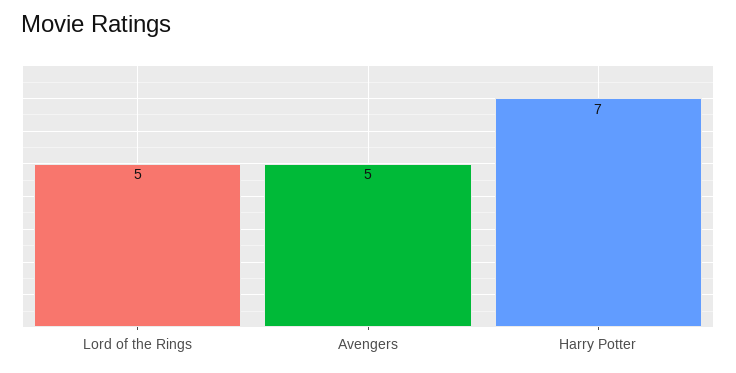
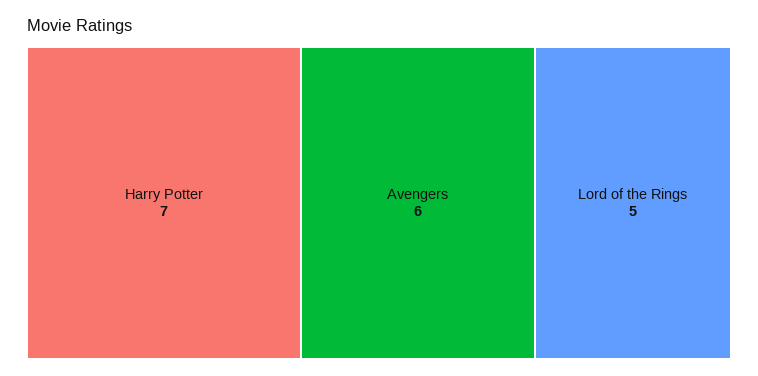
Avengers: 5 -> 6

